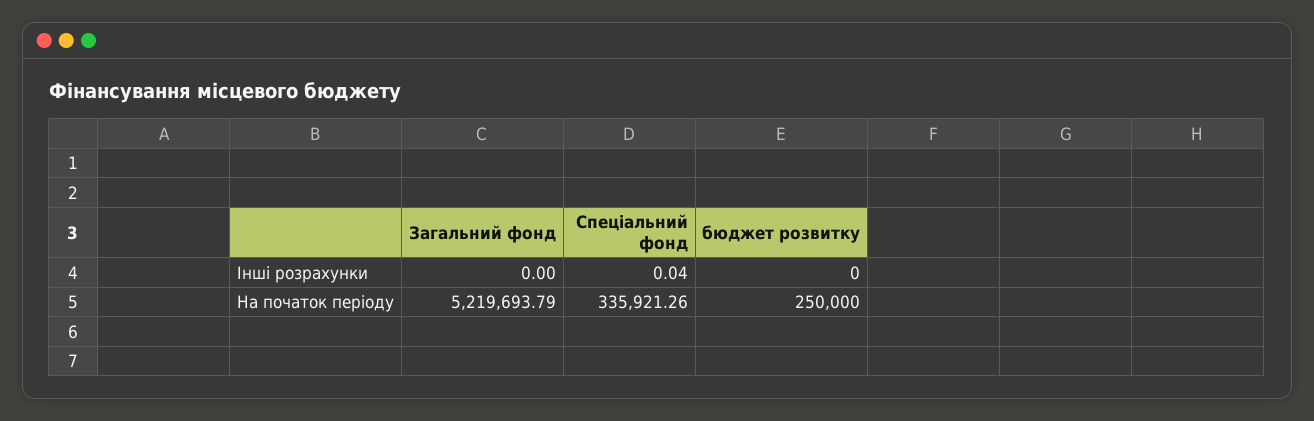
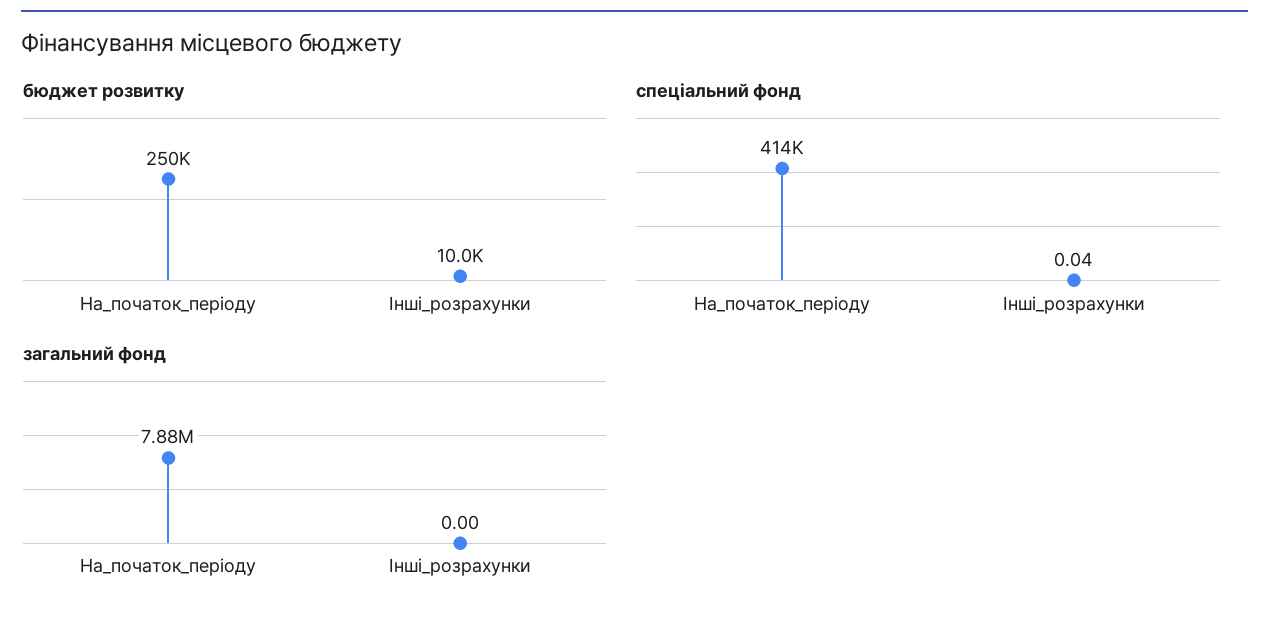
бюджет розвитку, Інші розрахунки: 0 -> 10000
Загальний фонд, На початок періоду: 5219693.79 -> 7880000
Спеціальний фонд, На початок періоду: 335921.26 -> 414000

